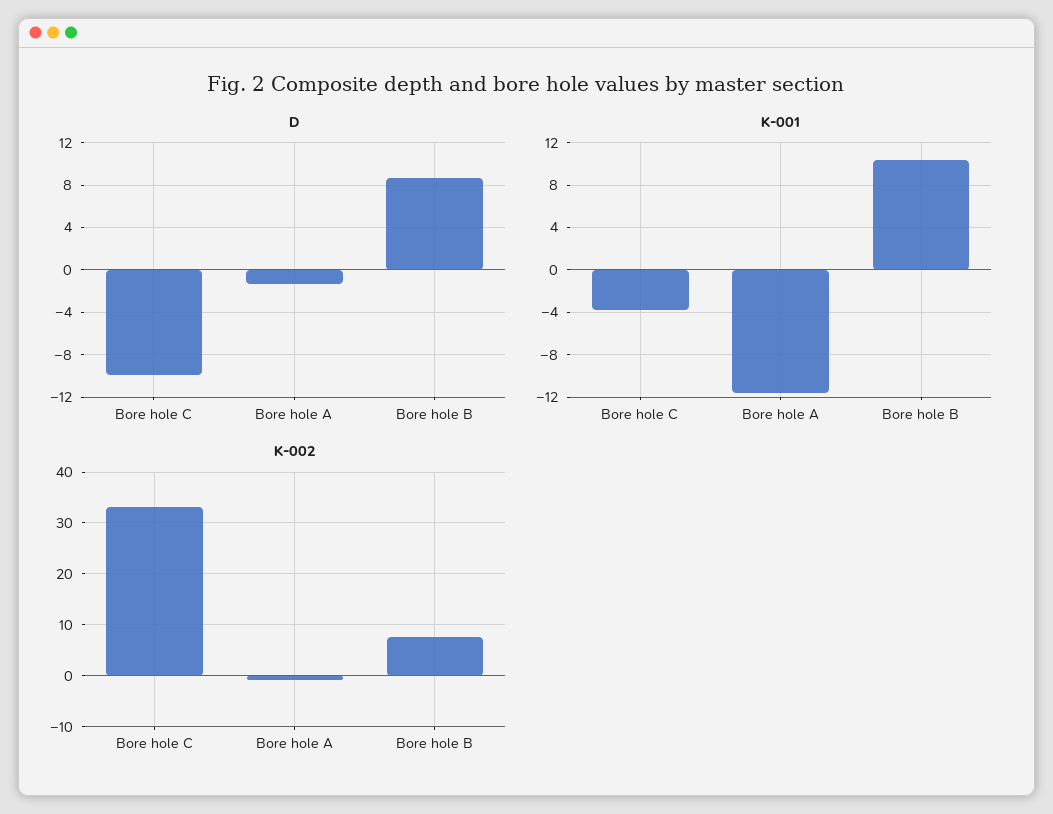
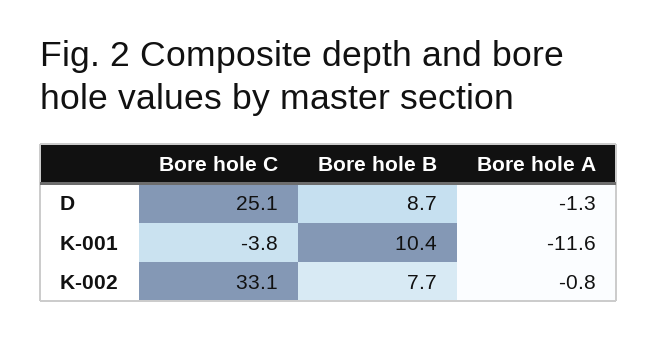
D, Bore hole C: -10 -> 25.1

